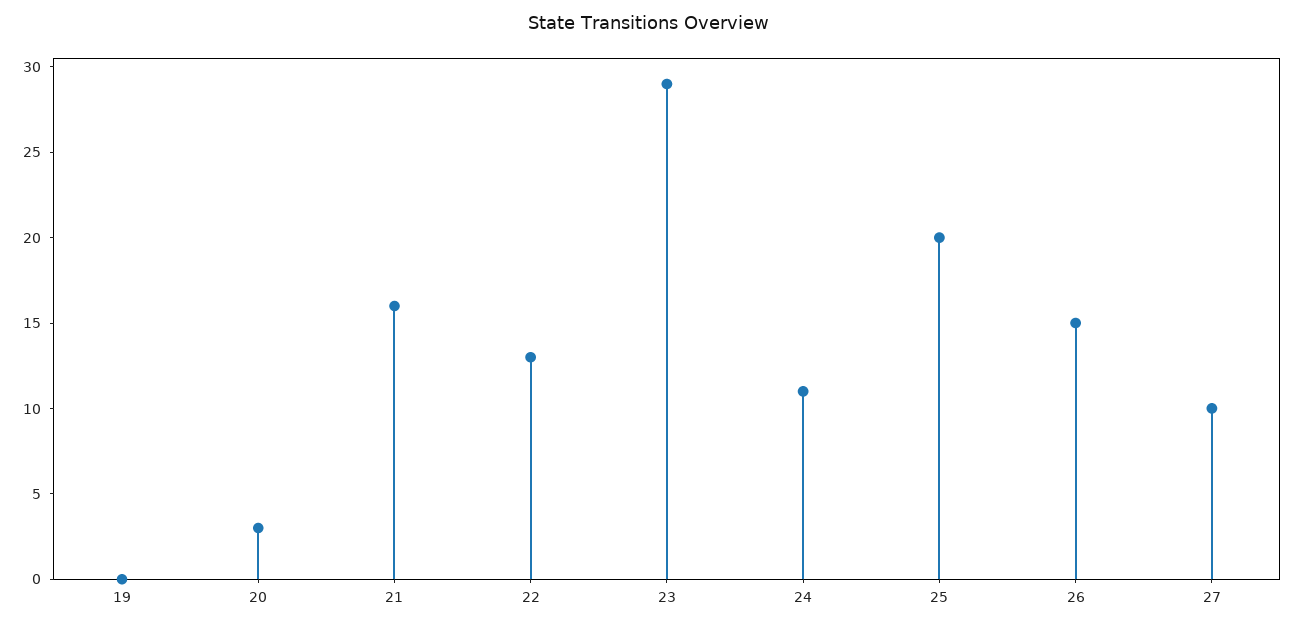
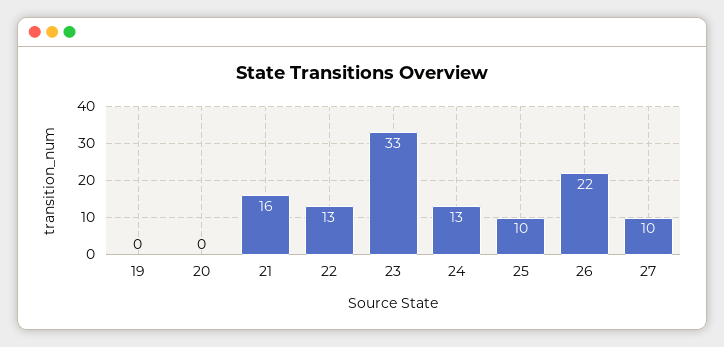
20: 3 -> 0
23: 29 -> 33
24: 11 -> 13
25: 20 -> 10
26: 15 -> 22

